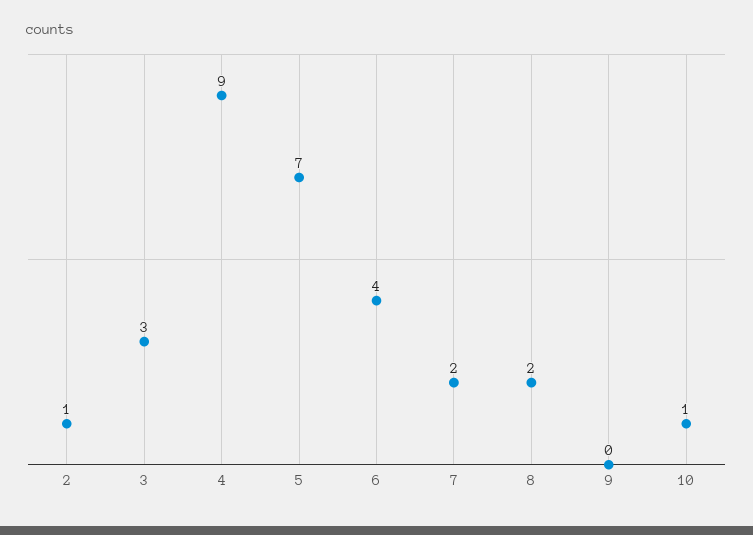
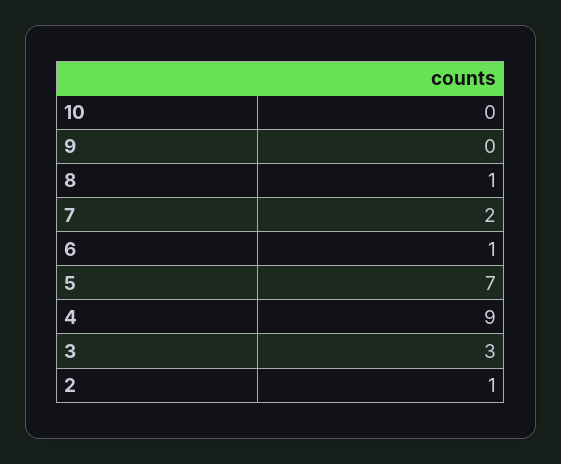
6: 4 -> 1
8: 2 -> 1
10: 1 -> 0

